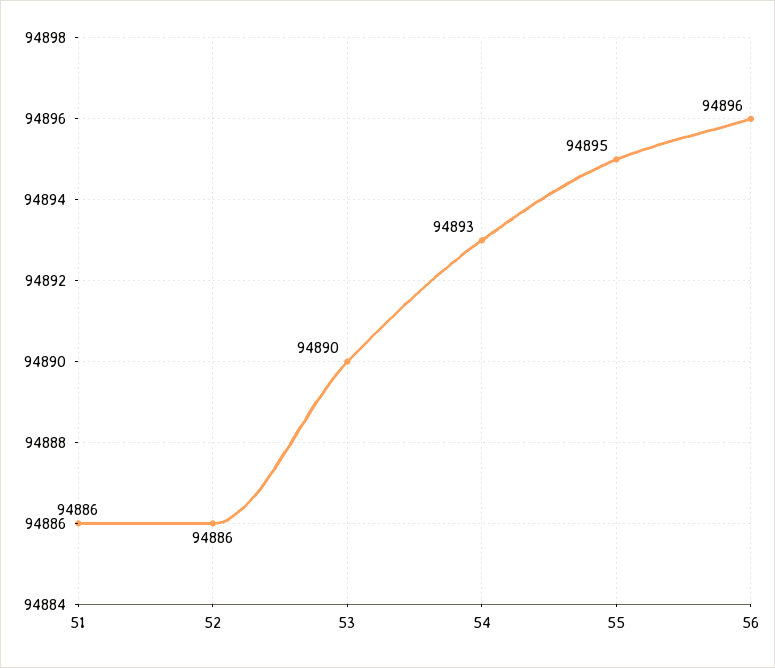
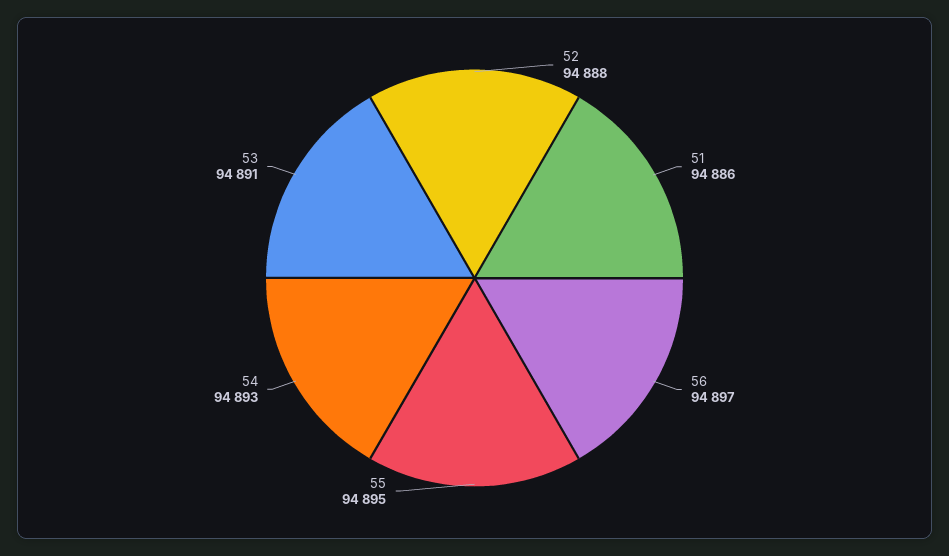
52: 94886 -> 94888
53: 94890 -> 94891
56: 94896 -> 94897

